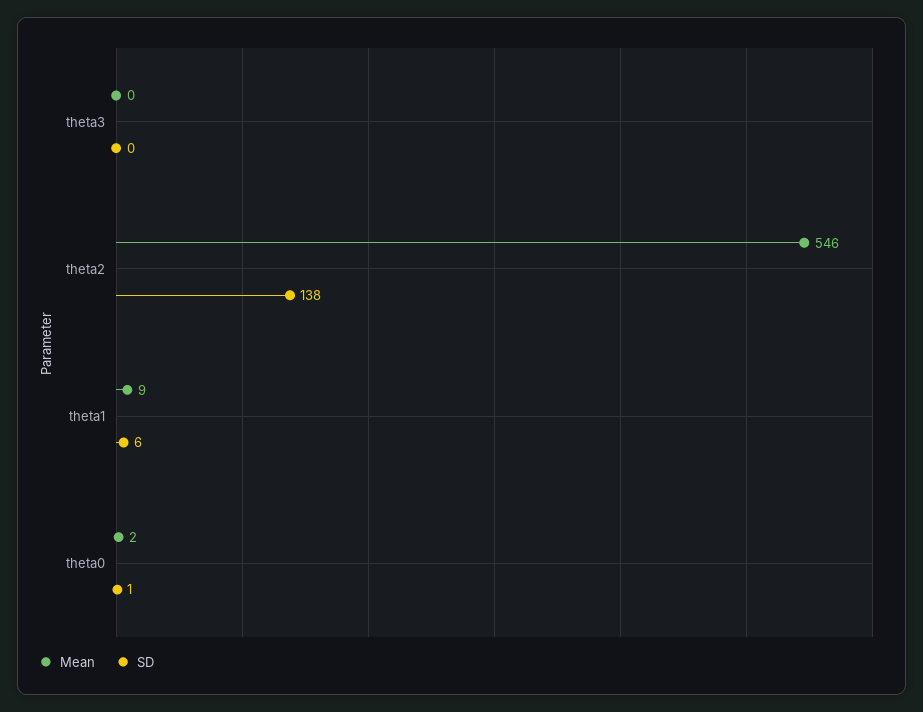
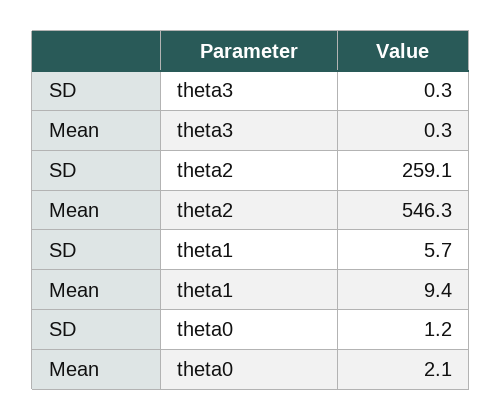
SD, theta2: 138 -> 259.1

